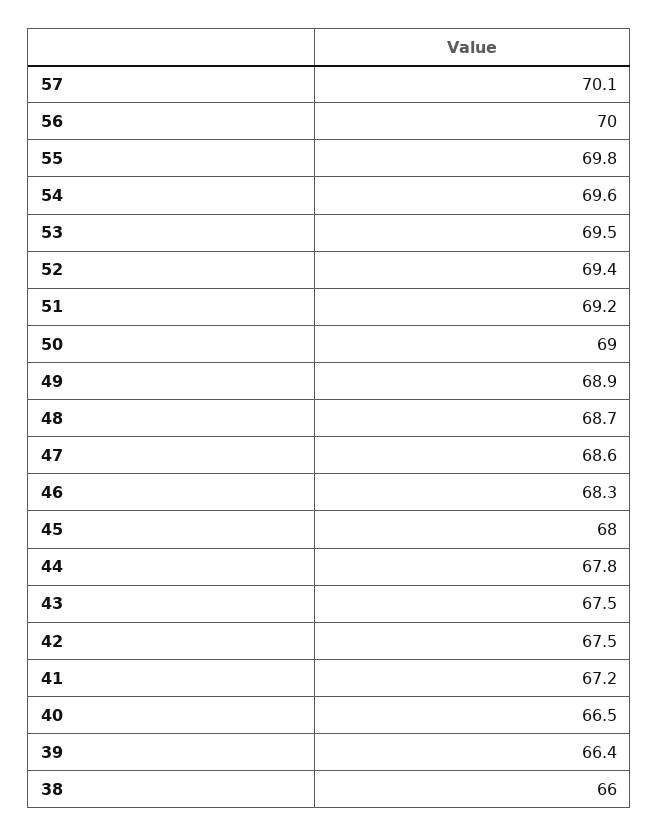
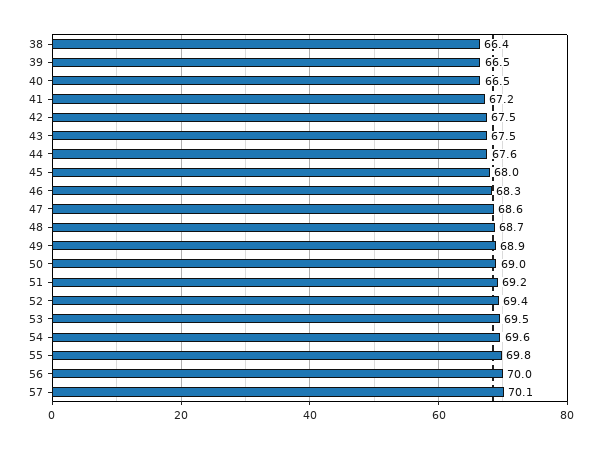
44: 67.8 -> 67.6
39: 66.4 -> 66.5
38: 66 -> 66.4

